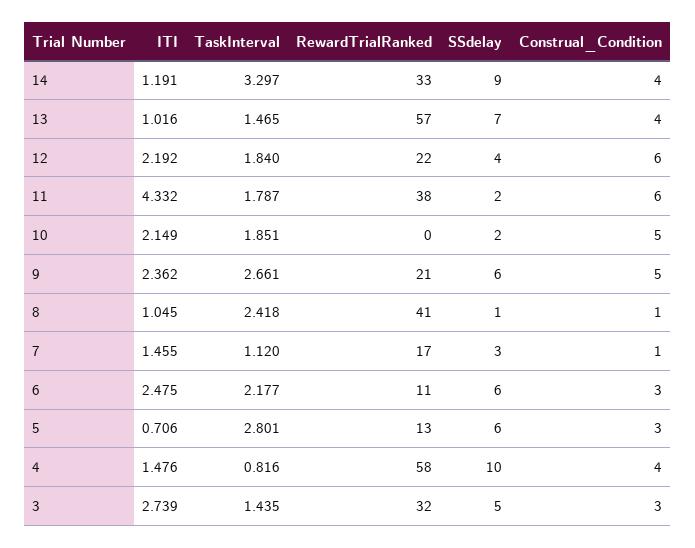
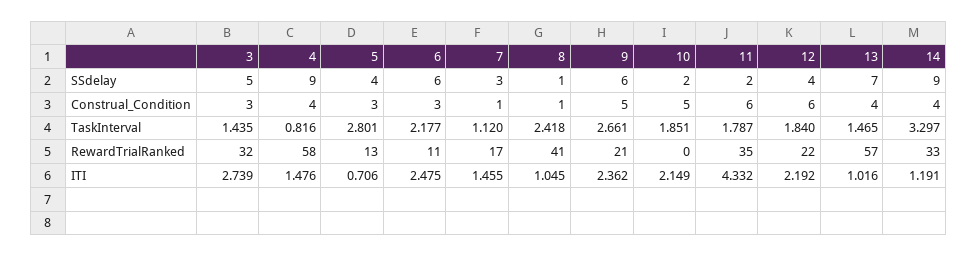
RewardTrialRanked, 11: 38 -> 35
SSdelay, 5: 6 -> 4
SSdelay, 4: 10 -> 9

